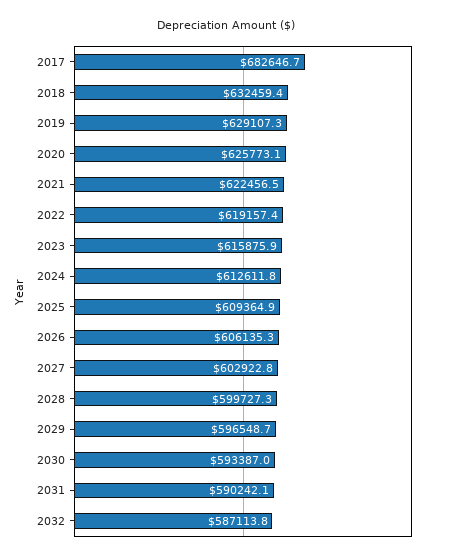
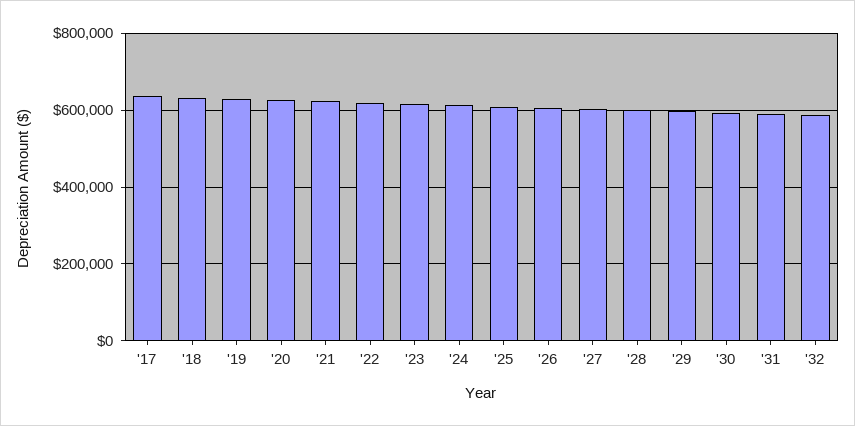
2017: 682646.7 -> 640000

